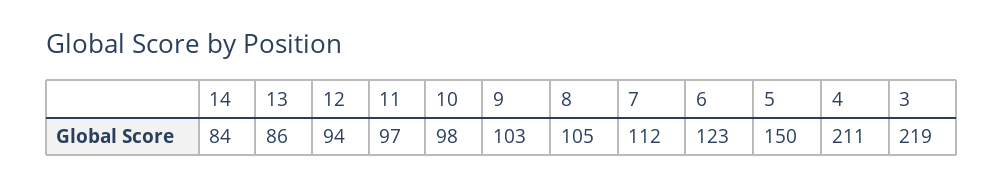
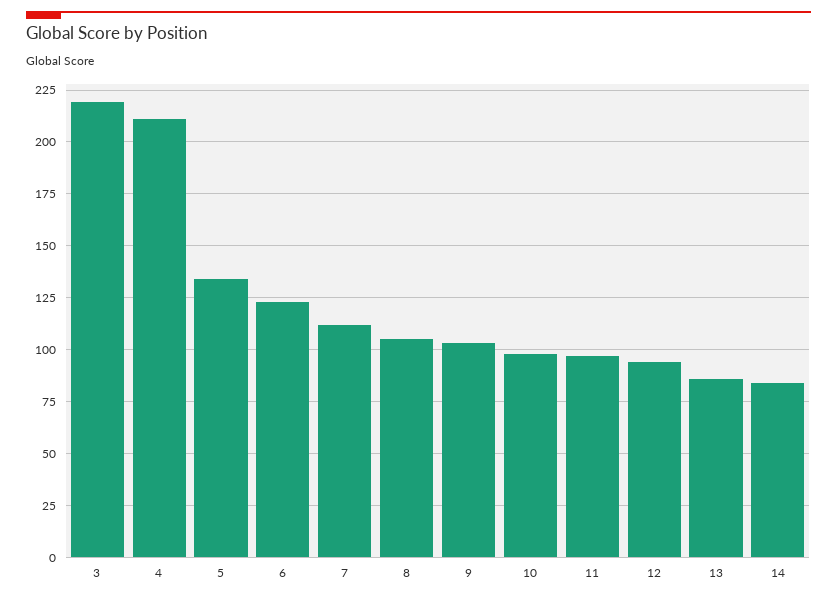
5: 150 -> 135

